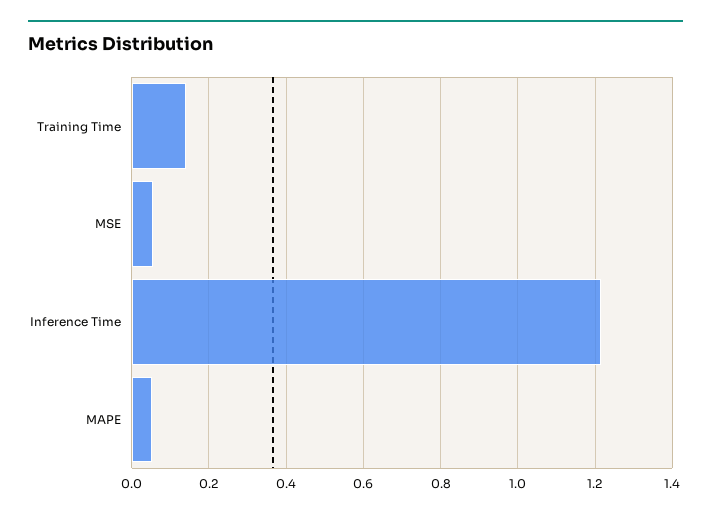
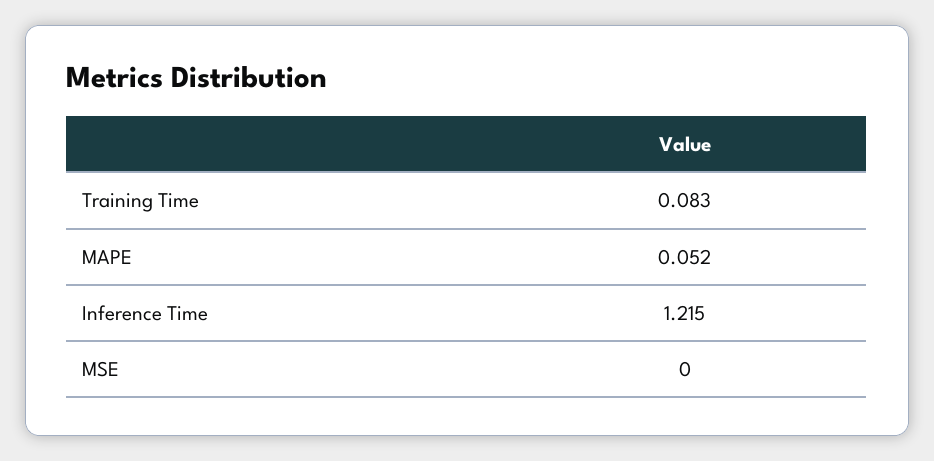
Training Time: 0.14 -> 0.083
MSE: 0.06 -> 0

